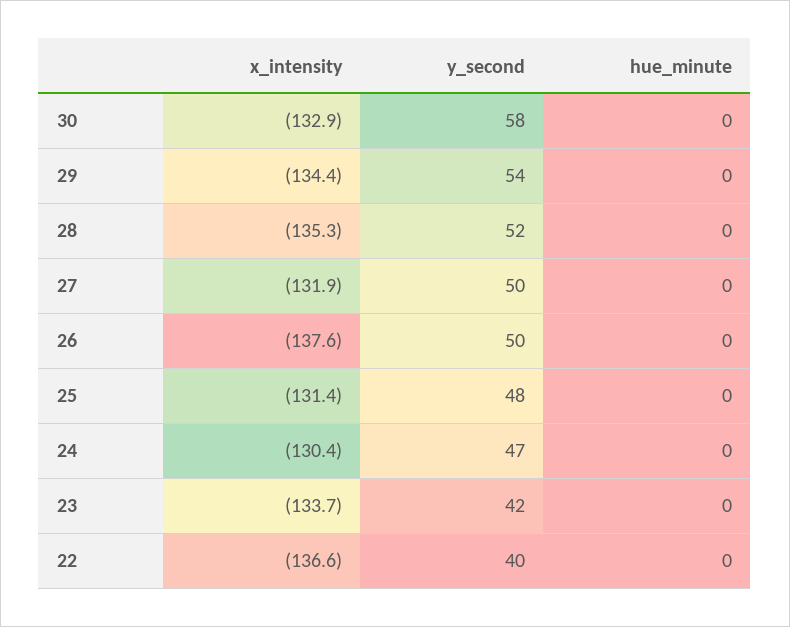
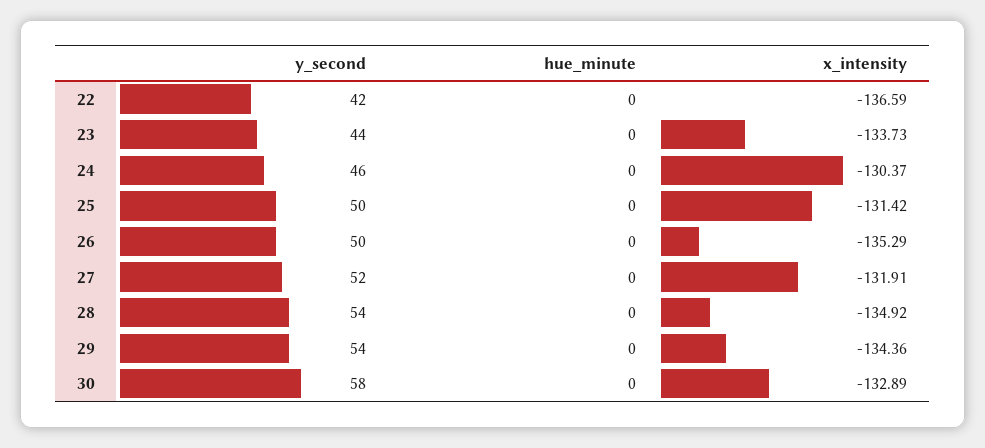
x_intensity, 28: -135.3 -> -134.92
y_second, 28: 52 -> 54
y_second, 27: 50 -> 52
x_intensity, 26: -137.6 -> -135.29
y_second, 25: 48 -> 50
y_second, 24: 47 -> 46
y_second, 23: 42 -> 44
y_second, 22: 40 -> 42

